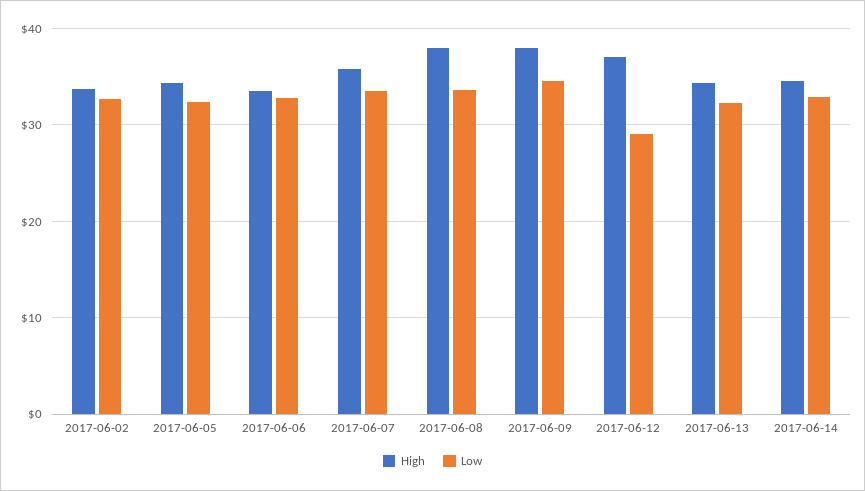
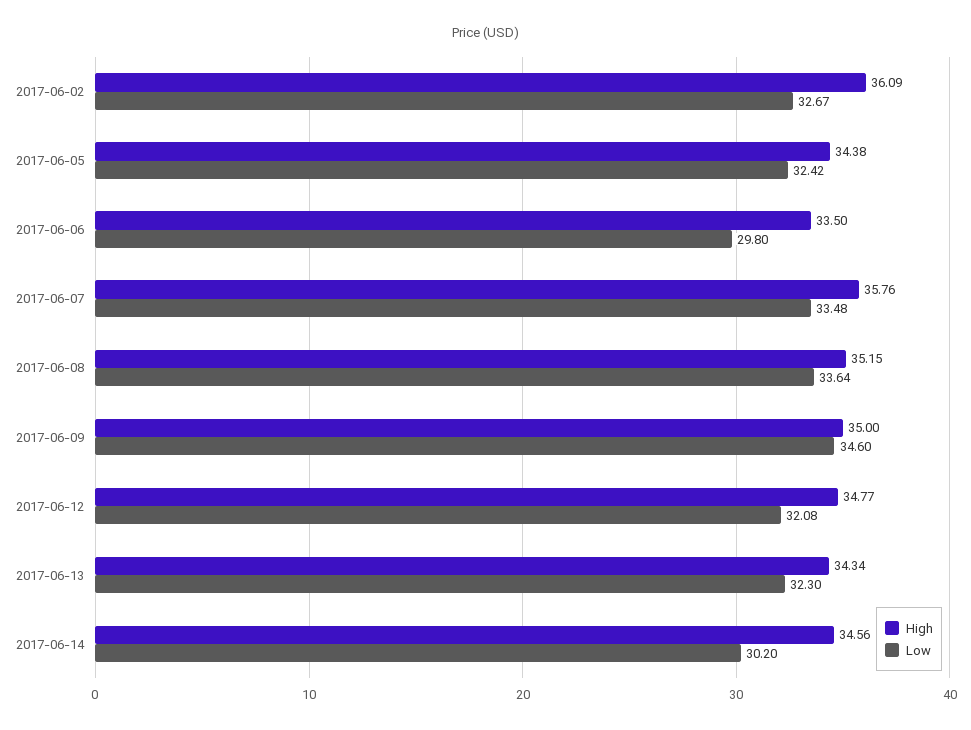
High, 2017-06-02: 34 -> 36.09
Low, 2017-06-06: 33 -> 29.8
High, 2017-06-08: 38 -> 35.15
High, 2017-06-09: 38 -> 35
High, 2017-06-12: 37 -> 34.77
Low, 2017-06-12: 29 -> 32.08
Low, 2017-06-14: 33 -> 30.2

